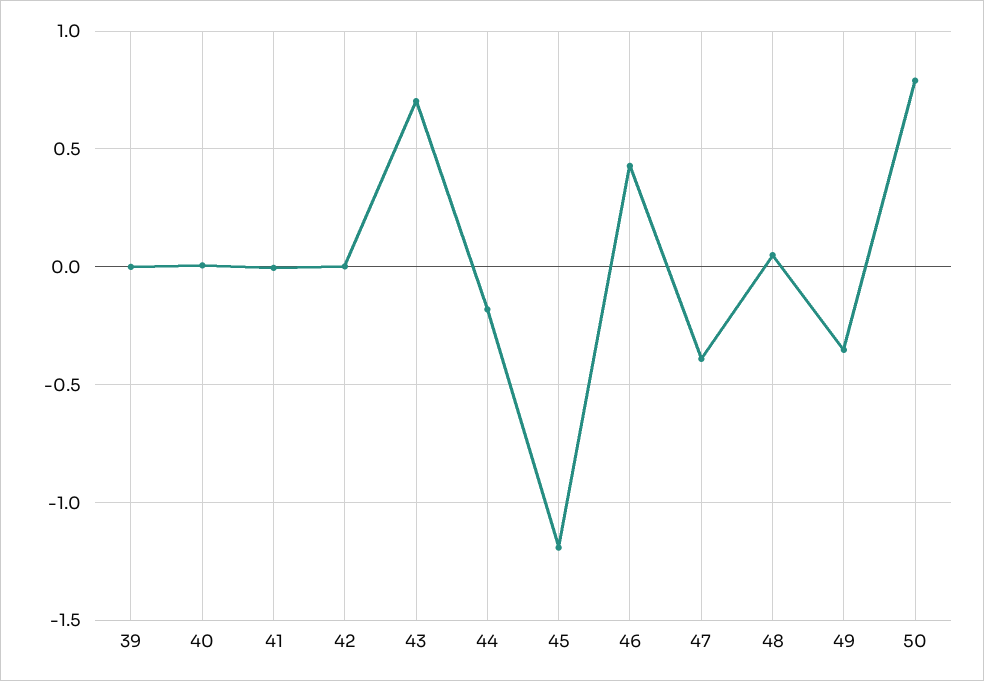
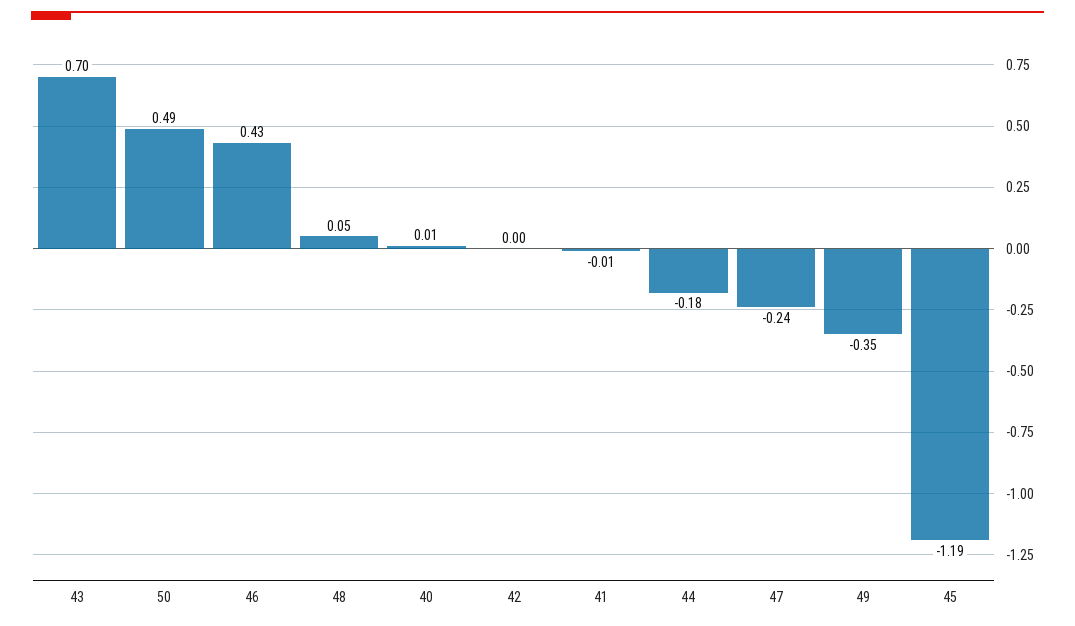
39: 0 -> none
47: -0.4 -> -0.24
50: 0.8 -> 0.49

